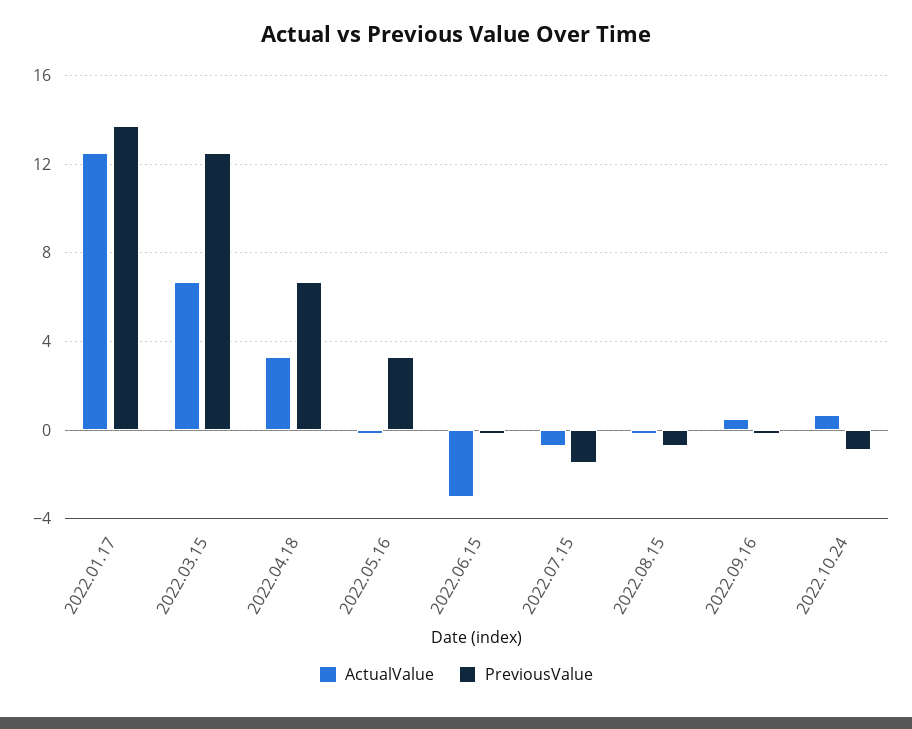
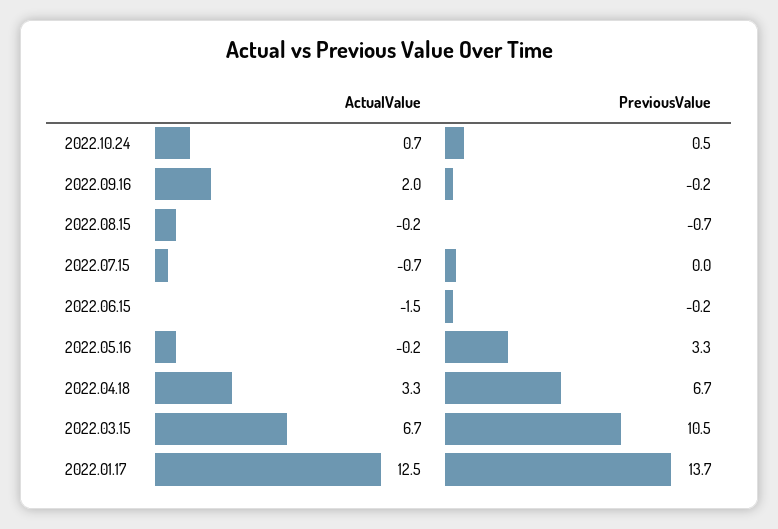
PreviousValue, 2022.03.15: 12.5 -> 10.5
ActualValue, 2022.06.15: -3 -> -1.5
PreviousValue, 2022.07.15: -1.5 -> 0
ActualValue, 2022.09.16: 0.5 -> 2
PreviousValue, 2022.10.24: -1 -> 0.5

